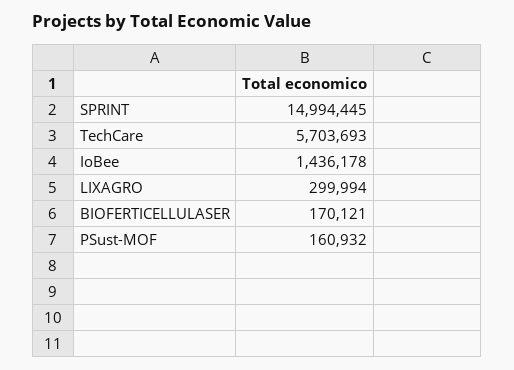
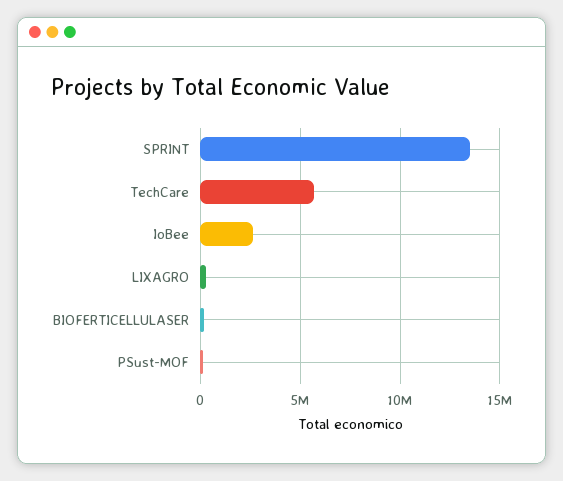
SPRINT: 14994445 -> 13500000
IoBee: 1436178 -> 2500000

